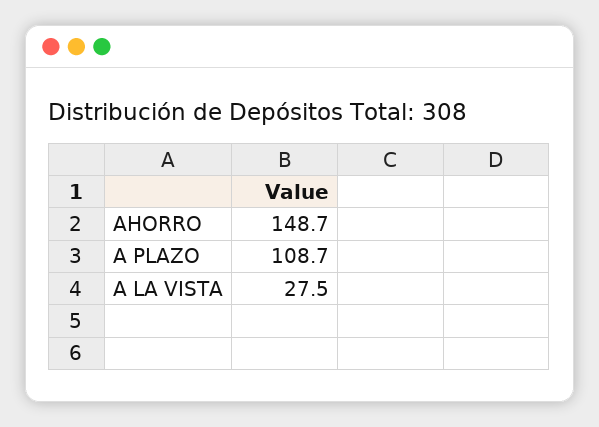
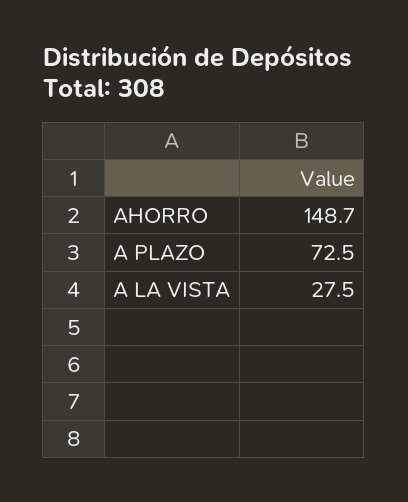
A PLAZO: 108.7 -> 72.5

